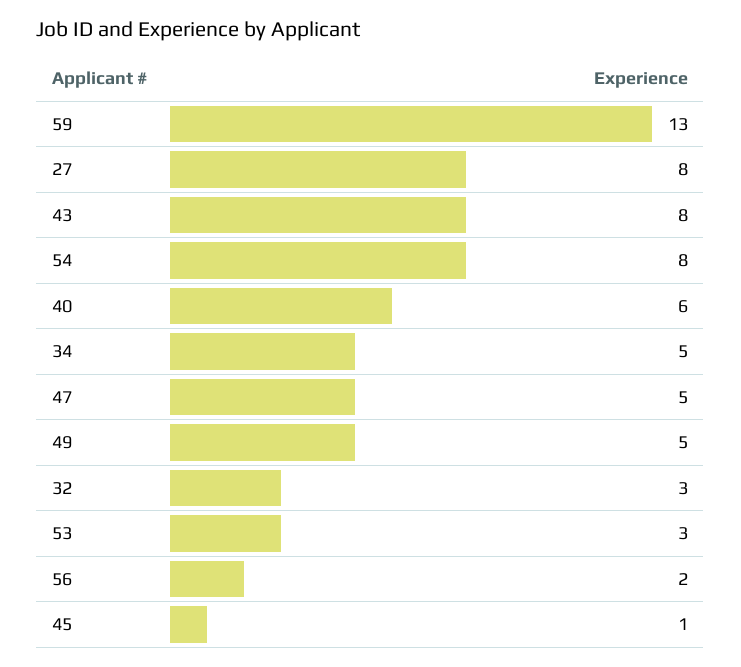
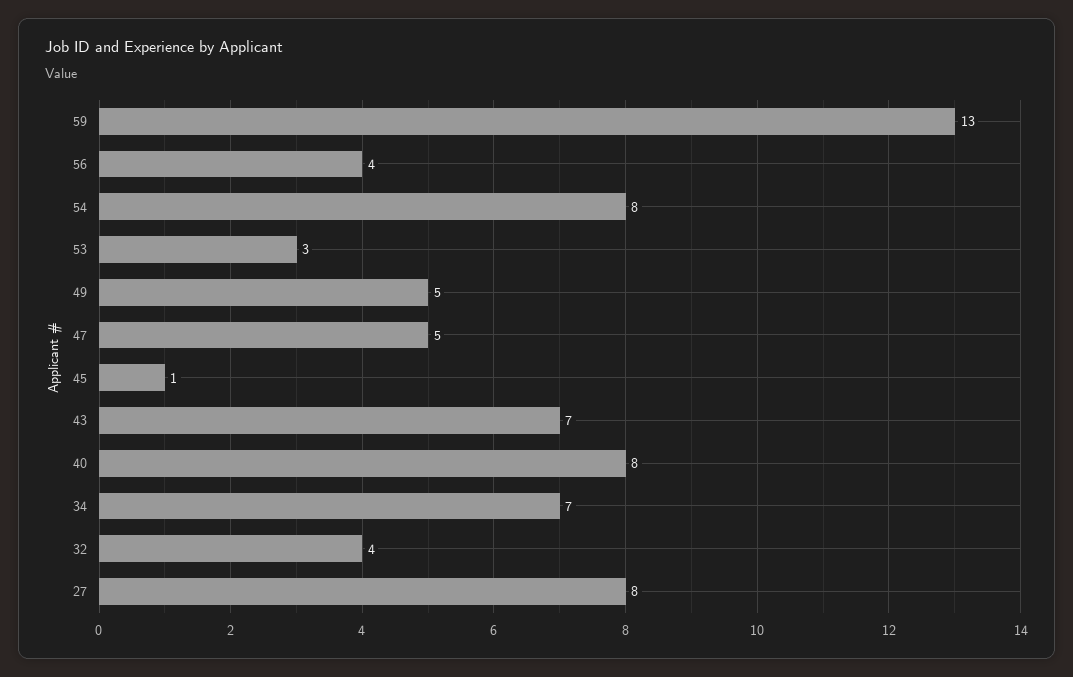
43: 8 -> 7
40: 6 -> 8
34: 5 -> 7
32: 3 -> 4
56: 2 -> 4

